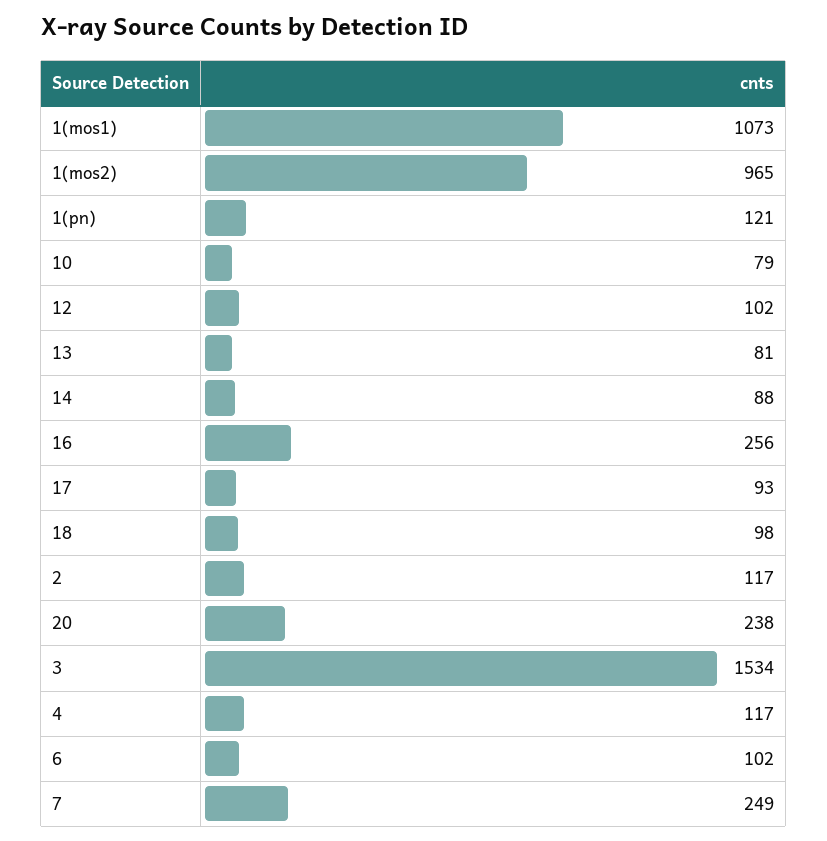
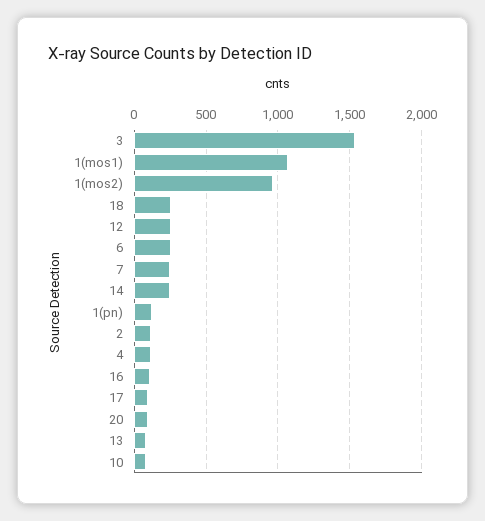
12: 102 -> 250
14: 88 -> 250
16: 256 -> 100
18: 98 -> 250
20: 238 -> 100
6: 102 -> 250

